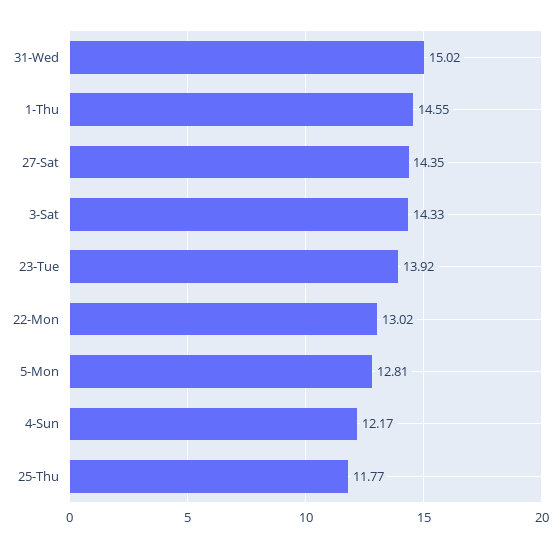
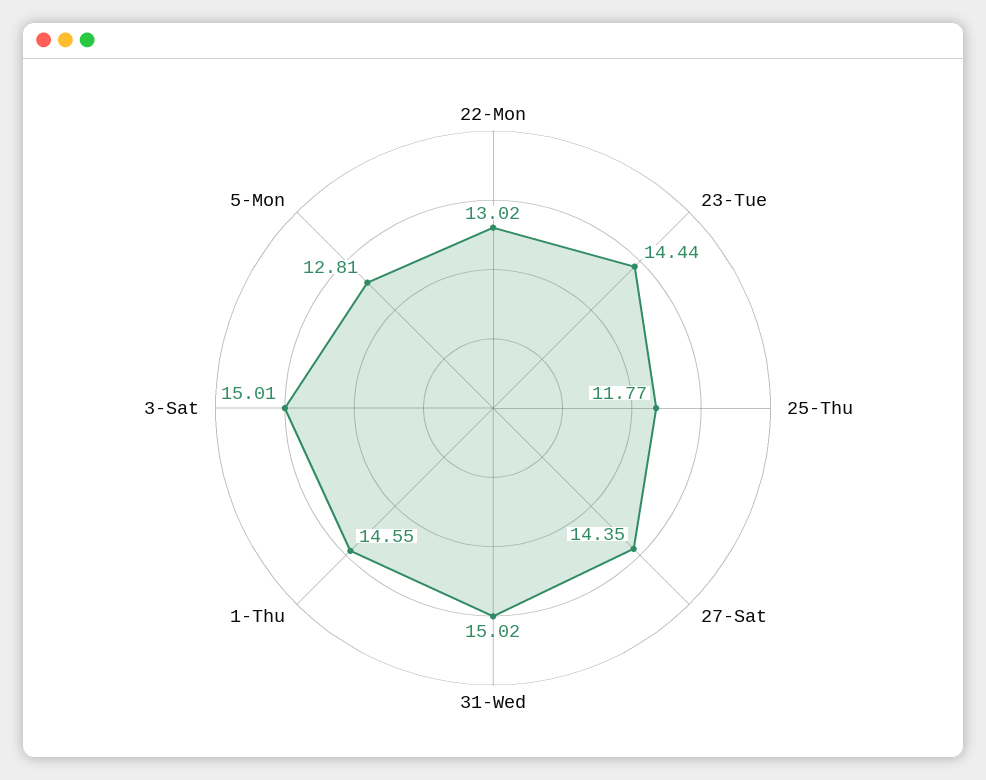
3-Sat: 14.33 -> 15.01
23-Tue: 13.92 -> 14.44
4-Sun: 12.17 -> none

